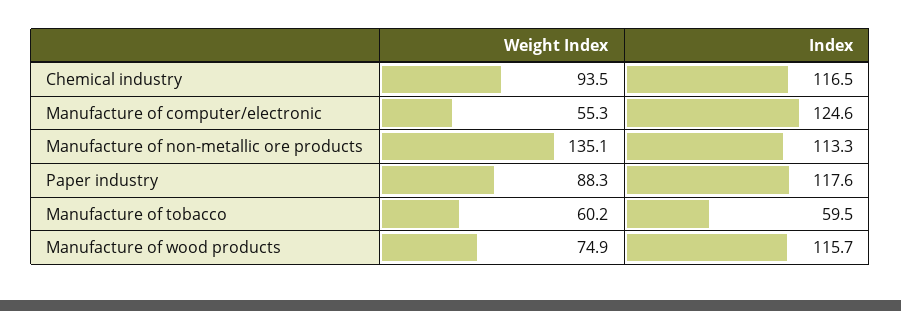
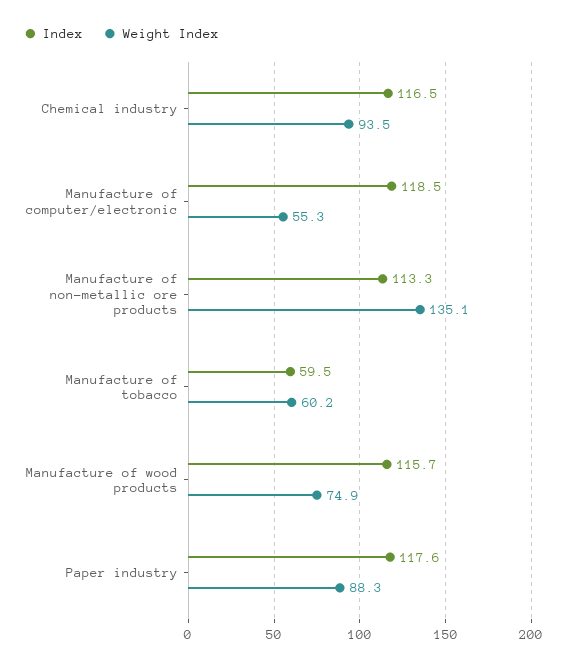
Index, Manufacture of computer/electronic: 124.6 -> 118.5

